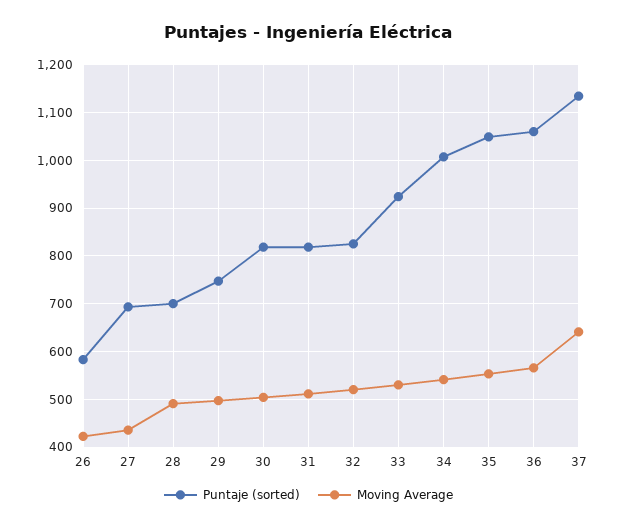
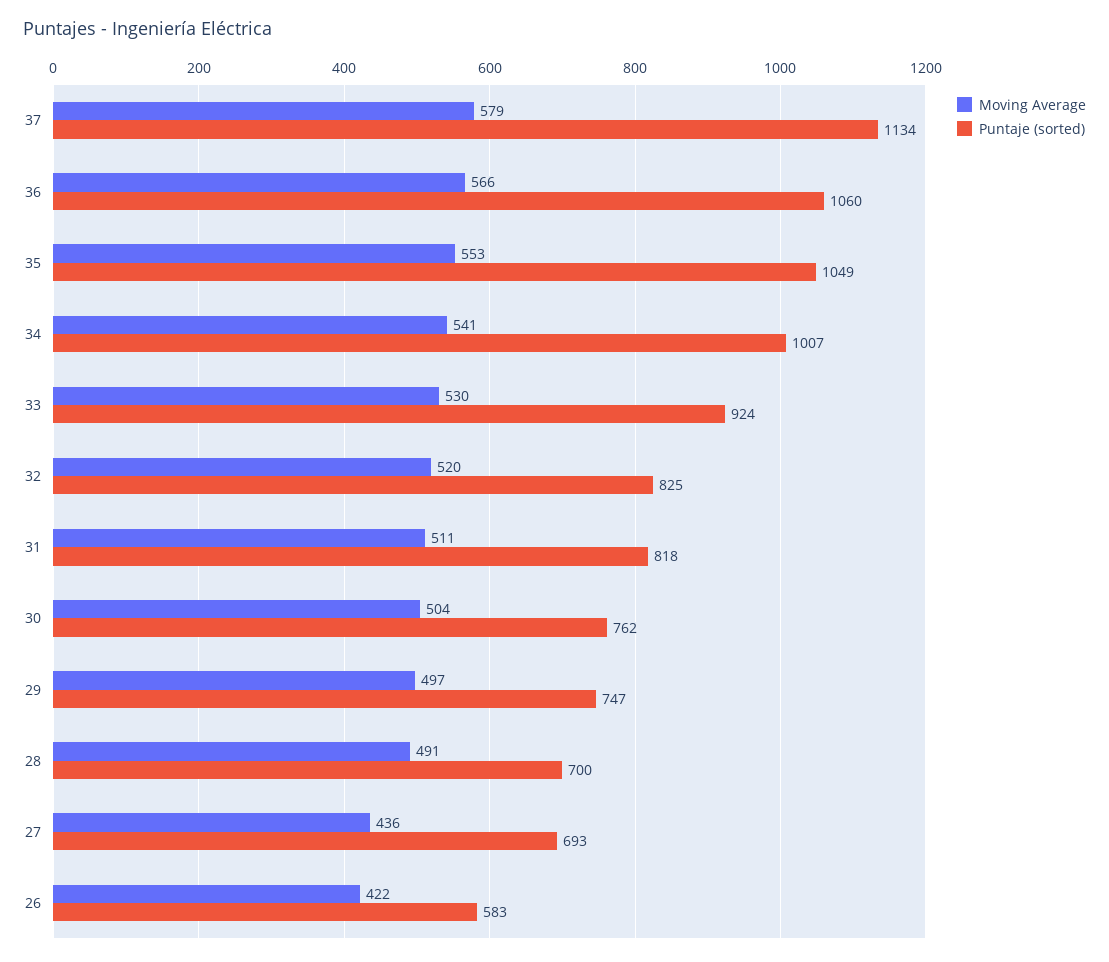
Puntaje (sorted), 30: 820 -> 762
Moving Average, 37: 640 -> 579

